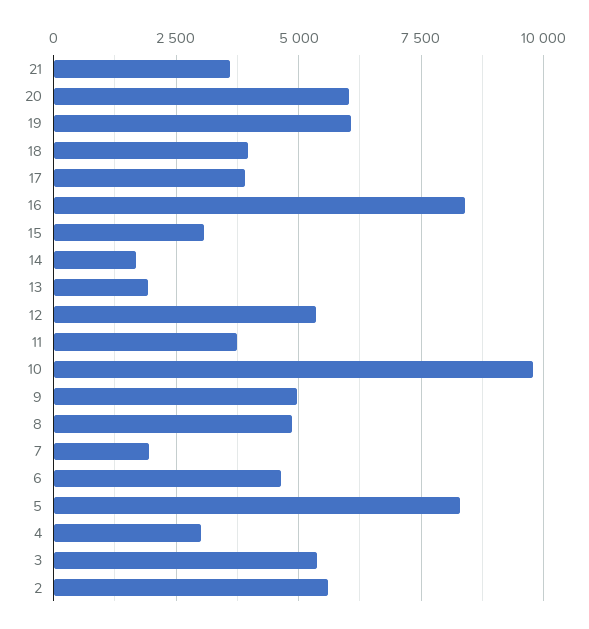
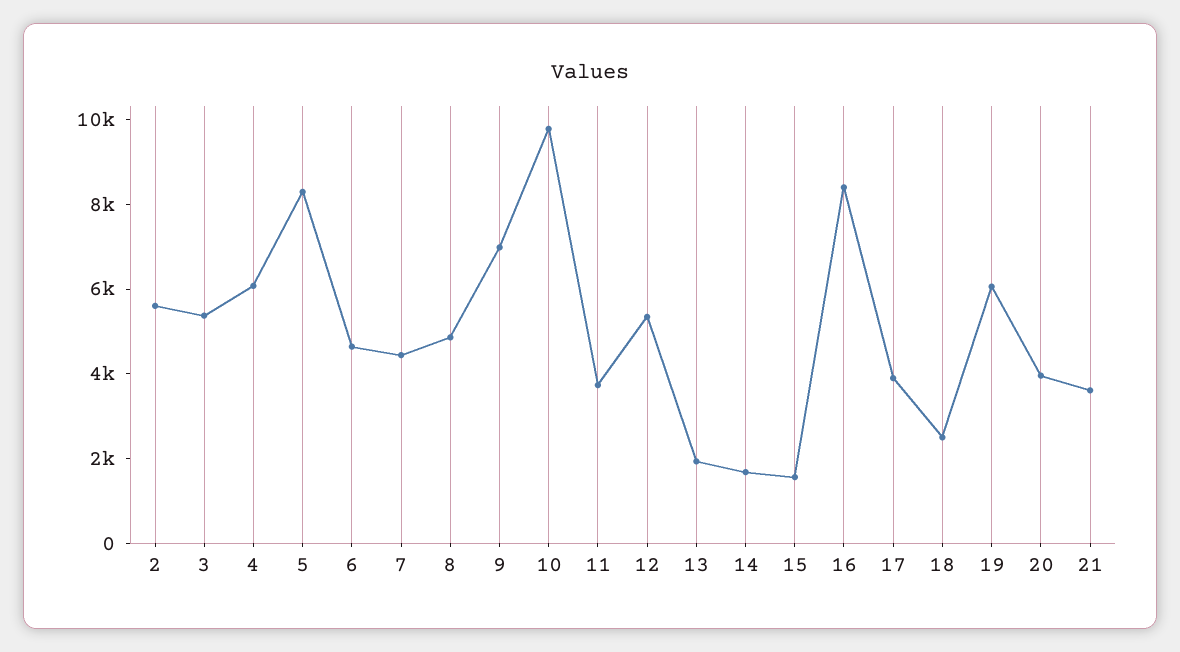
20: 6000 -> 4000
18: 4000 -> 2500
15: 3000 -> 1500
9: 5000 -> 7000
7: 2000 -> 4500
4: 3000 -> 6000

